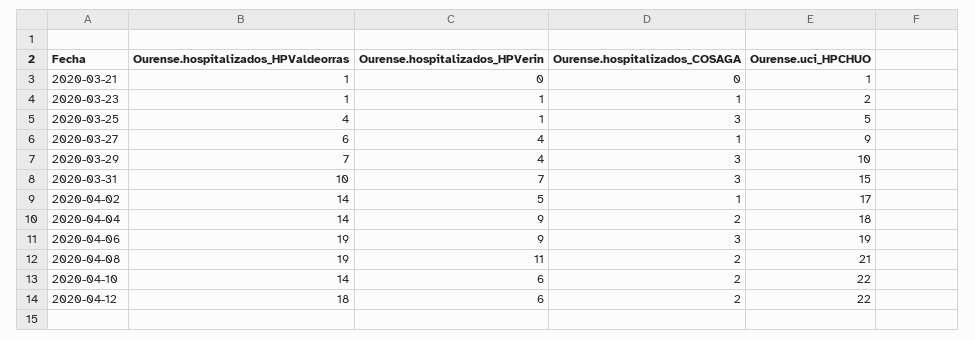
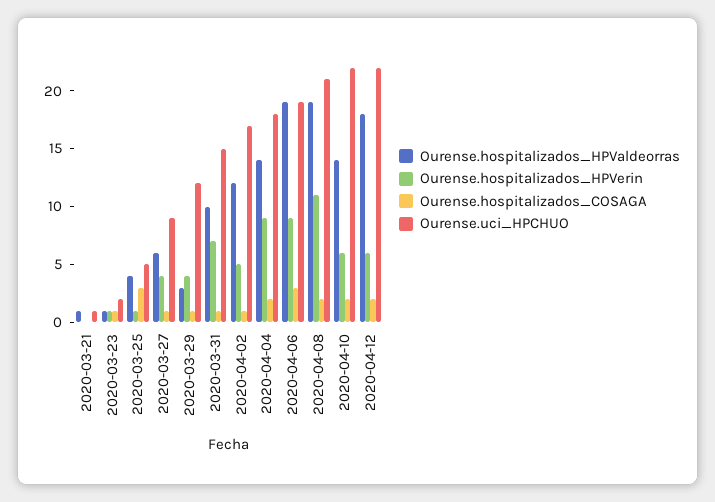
Ourense.hospitalizados_HPValdeorras, 2020-03-29: 7 -> 3
Ourense.hospitalizados_COSAGA, 2020-03-29: 3 -> 1
Ourense.uci_HPCHUO, 2020-03-29: 10 -> 12
Ourense.hospitalizados_COSAGA, 2020-03-31: 3 -> 1
Ourense.hospitalizados_HPValdeorras, 2020-04-02: 14 -> 12

